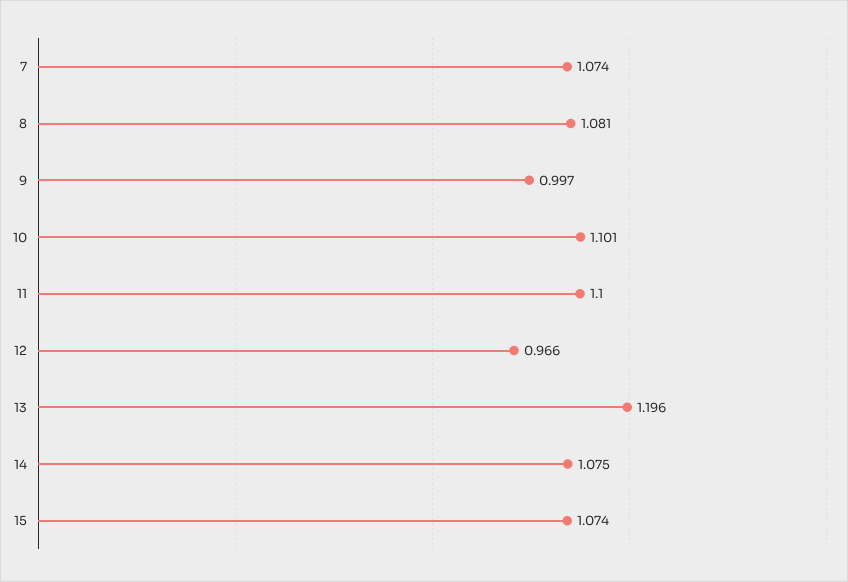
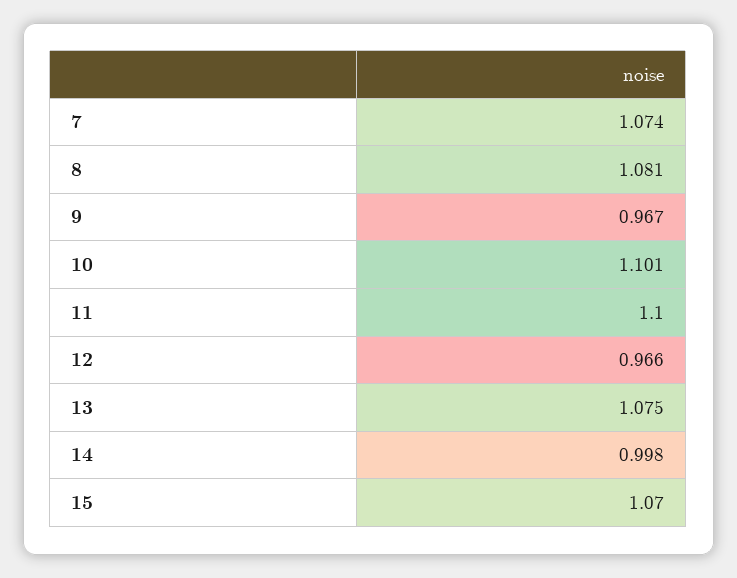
9: 0.997 -> 0.967
13: 1.196 -> 1.075
14: 1.075 -> 0.998
15: 1.074 -> 1.07

